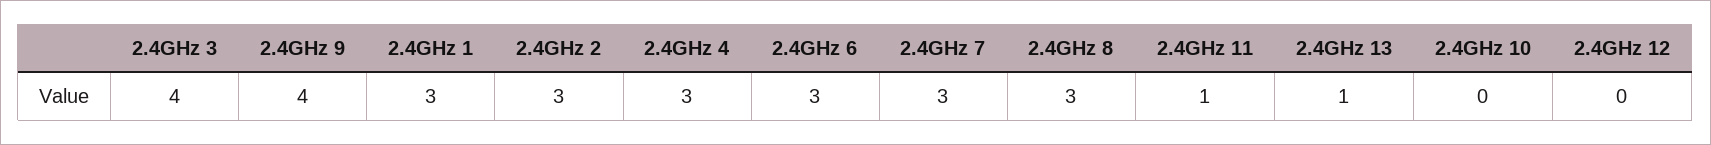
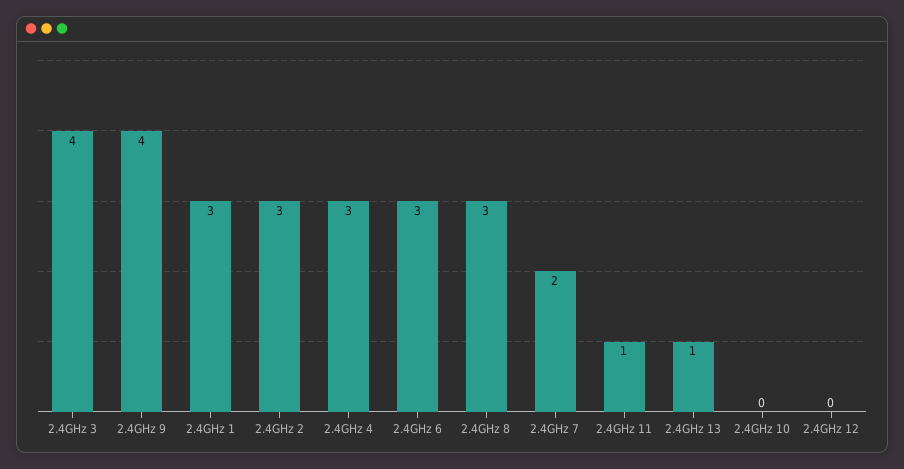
2.4GHz 7: 3 -> 2

